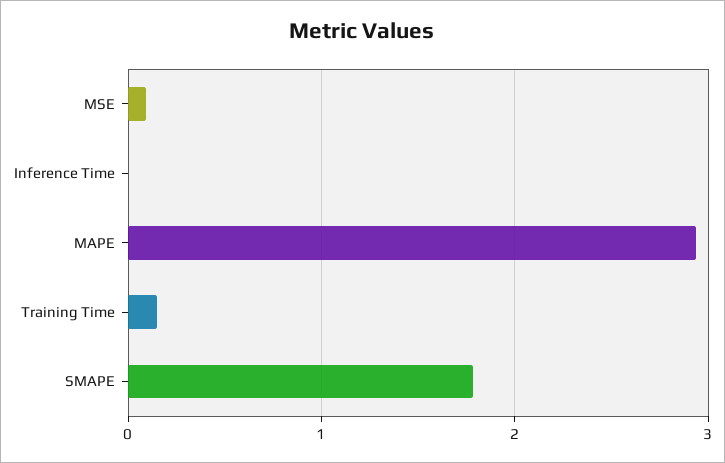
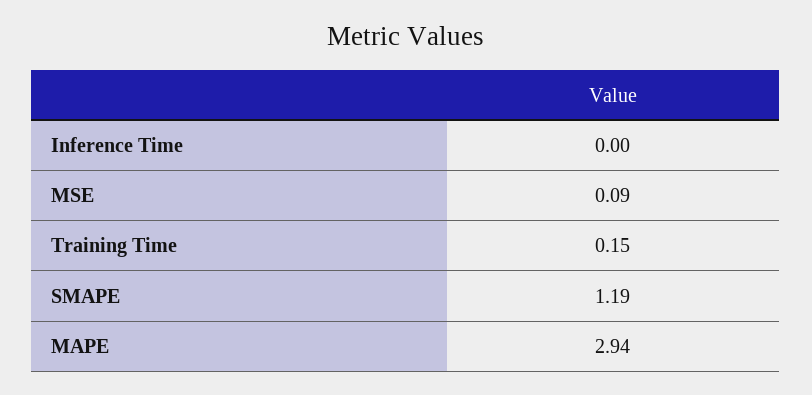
SMAPE: 1.8 -> 1.19

